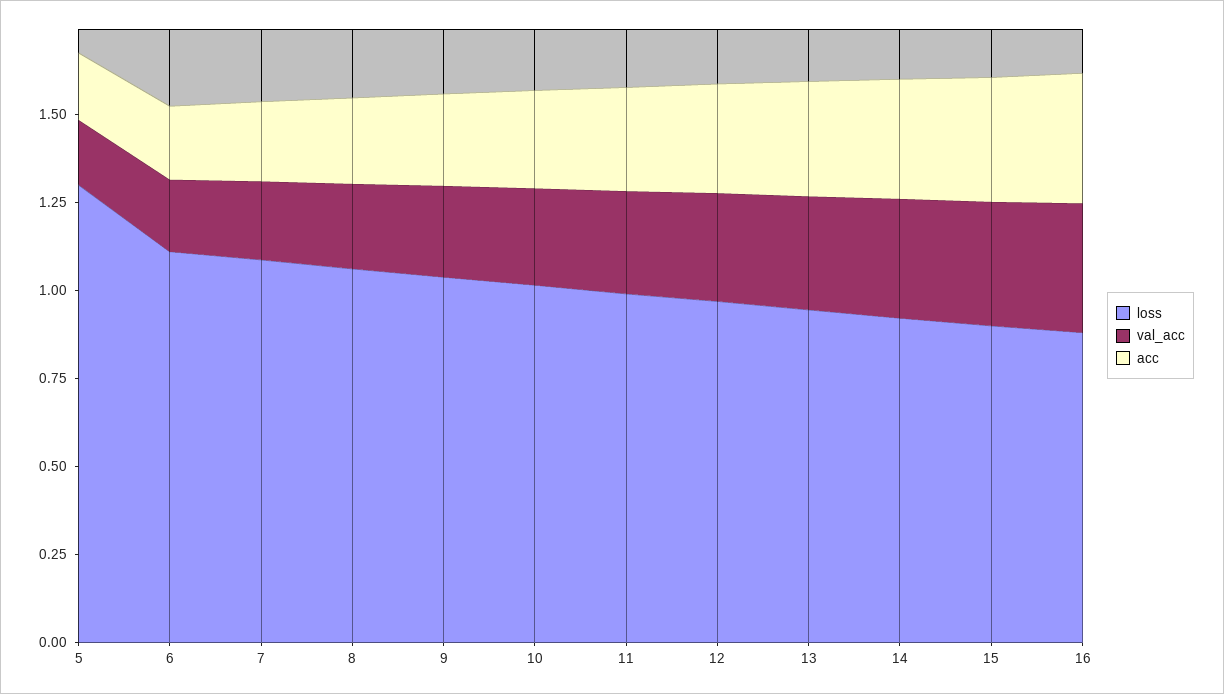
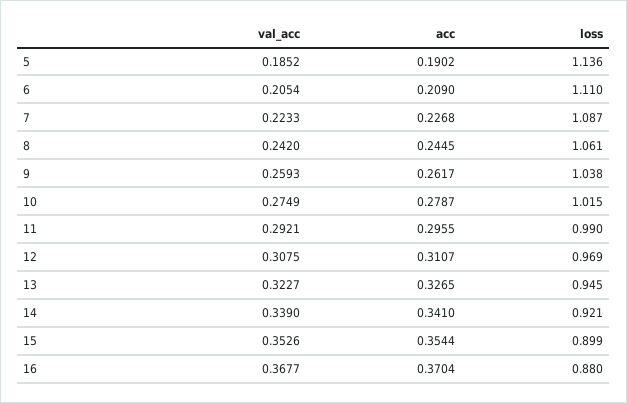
loss, 5: 1.3 -> 1.136

